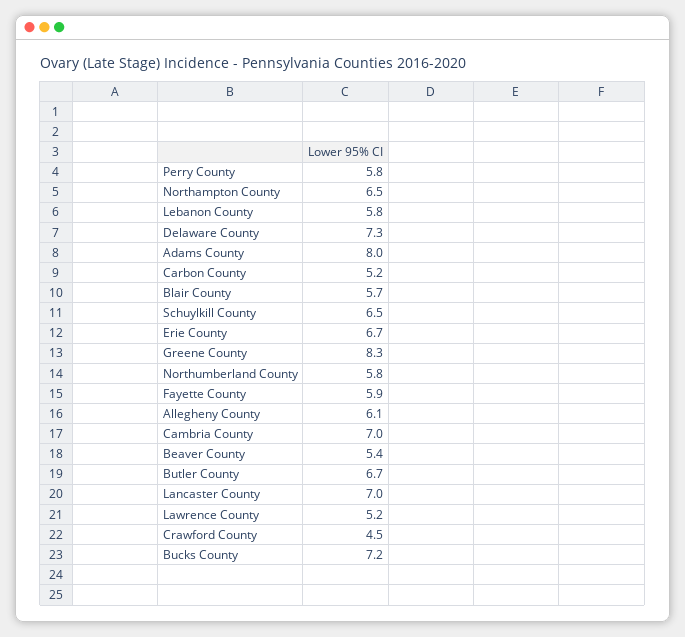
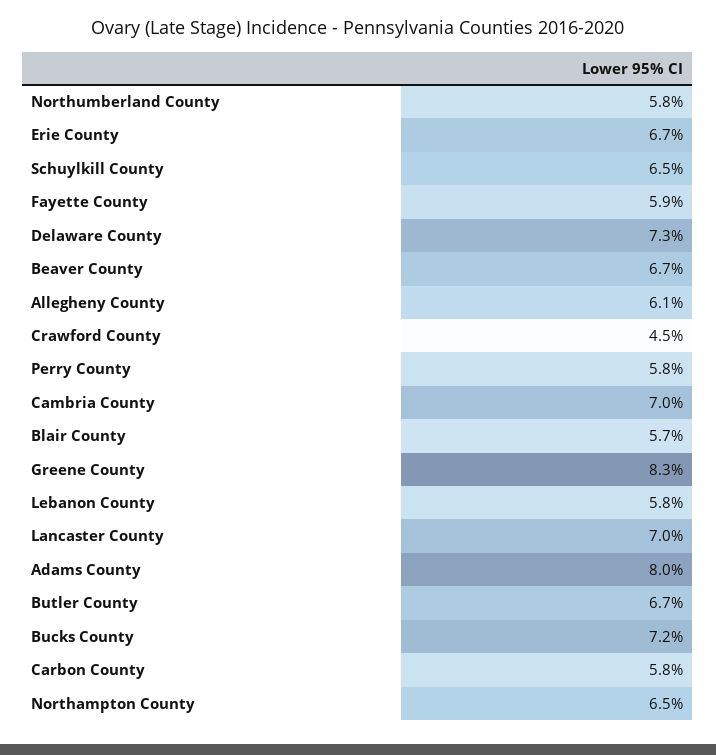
Carbon County: 5.2 -> 5.8
Beaver County: 5.4 -> 6.7
Lawrence County: 5.2 -> none

